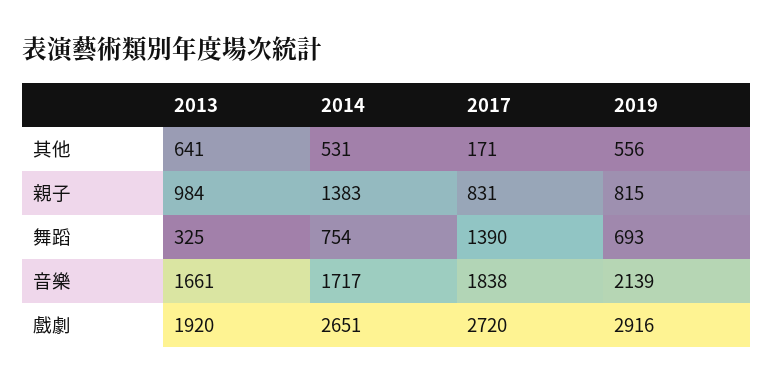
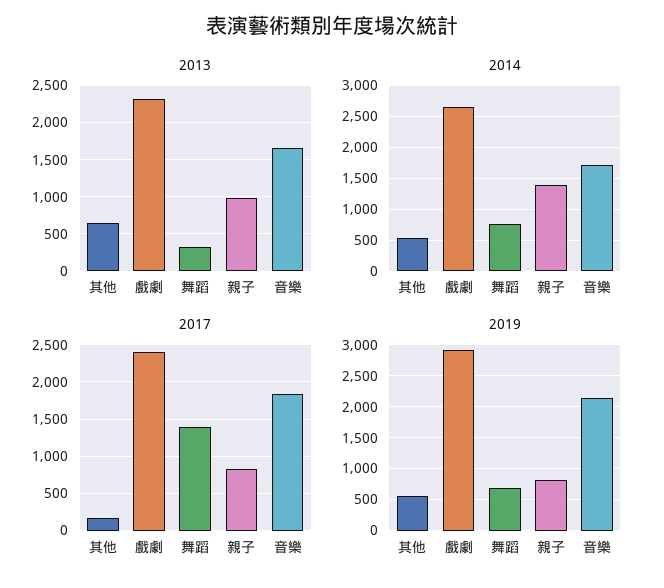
2013, 戲劇: 1920 -> 2300
2017, 戲劇: 2720 -> 2400

